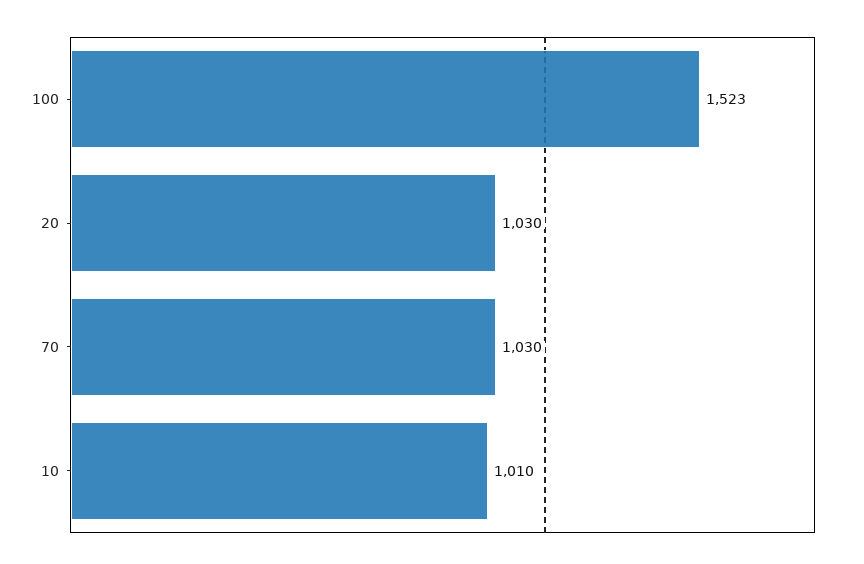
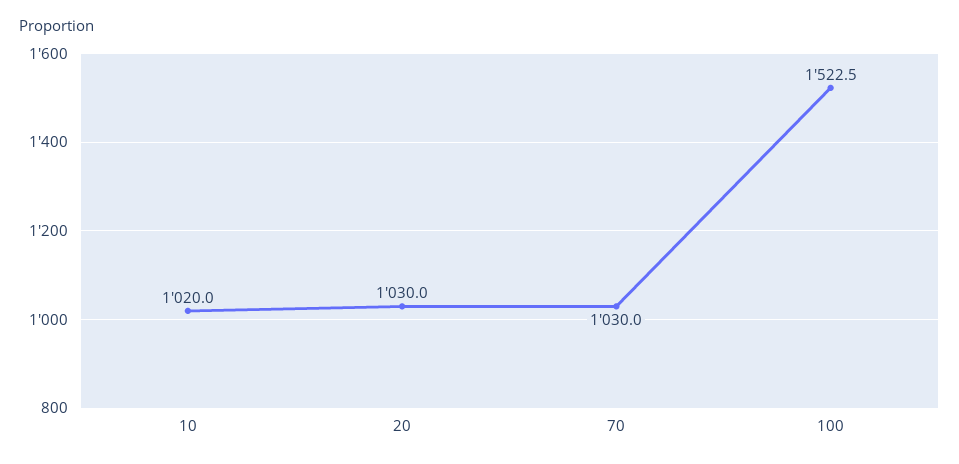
10: 1010 -> 1020

